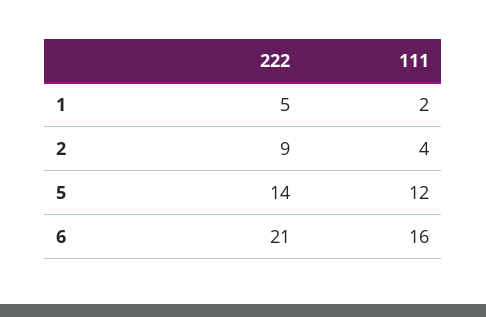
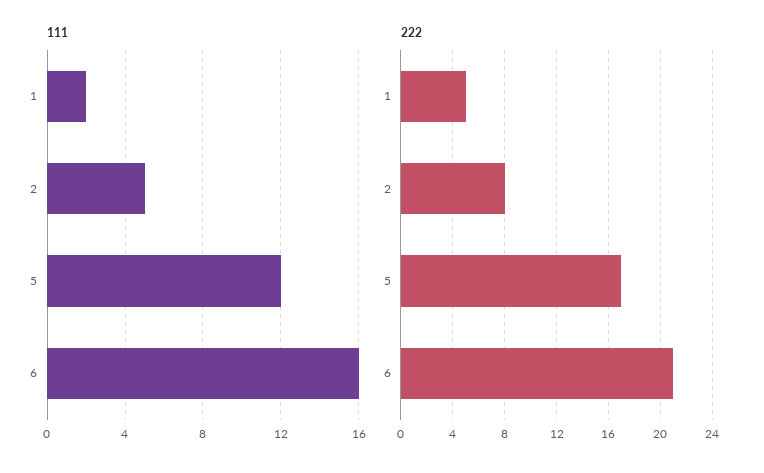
222, 2: 9 -> 8
111, 2: 4 -> 5
222, 5: 14 -> 17

